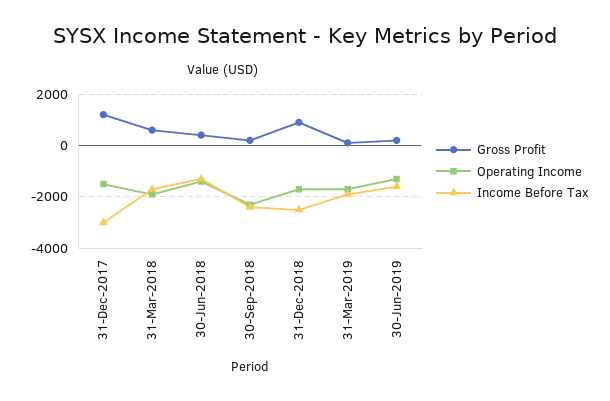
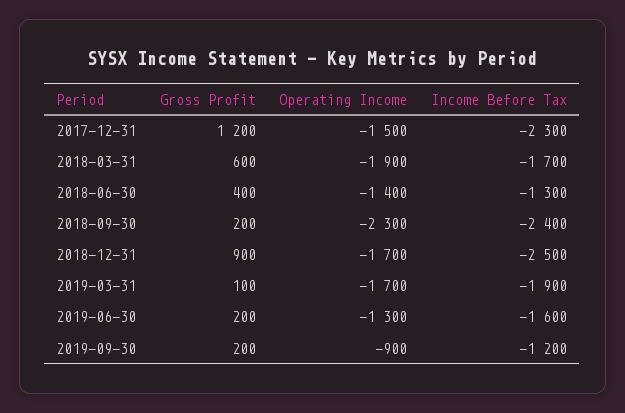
Income Before Tax, 31-Dec-2017: -3000 -> -2300
Gross Profit, 2019-09-30: none -> 200
Operating Income, 2019-09-30: none -> -900
Income Before Tax, 2019-09-30: none -> -1200

